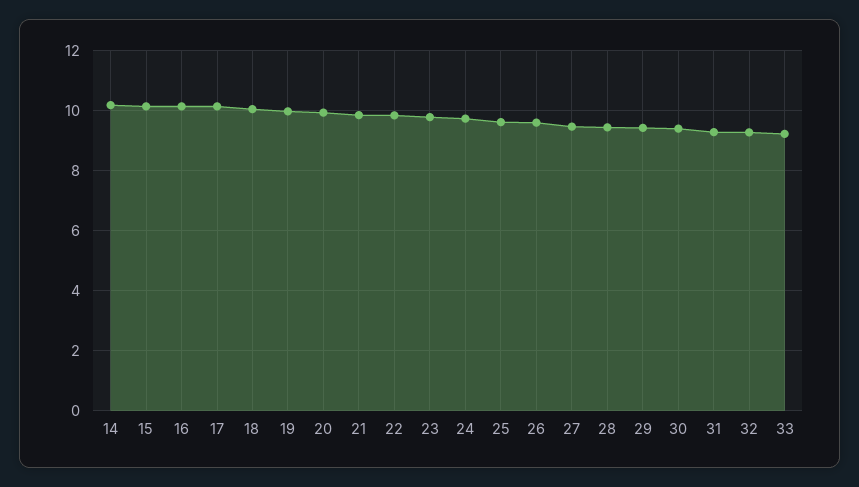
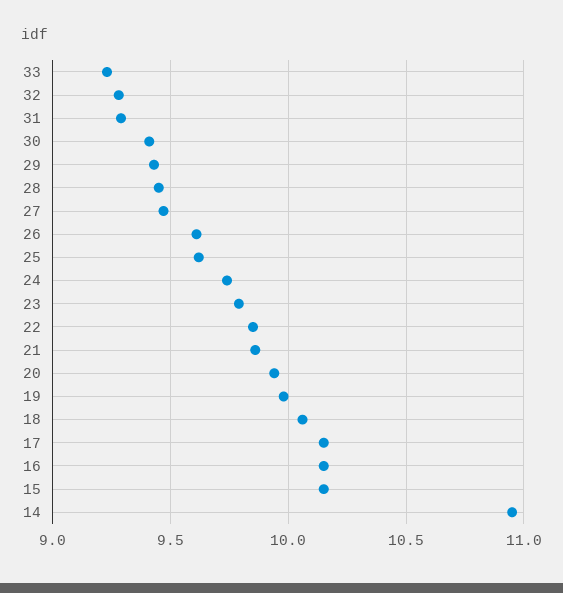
14: 10.25 -> 10.95

